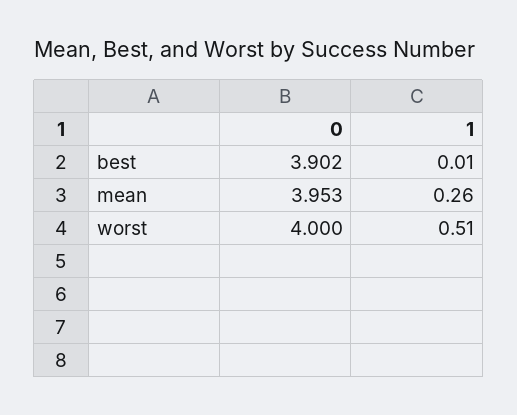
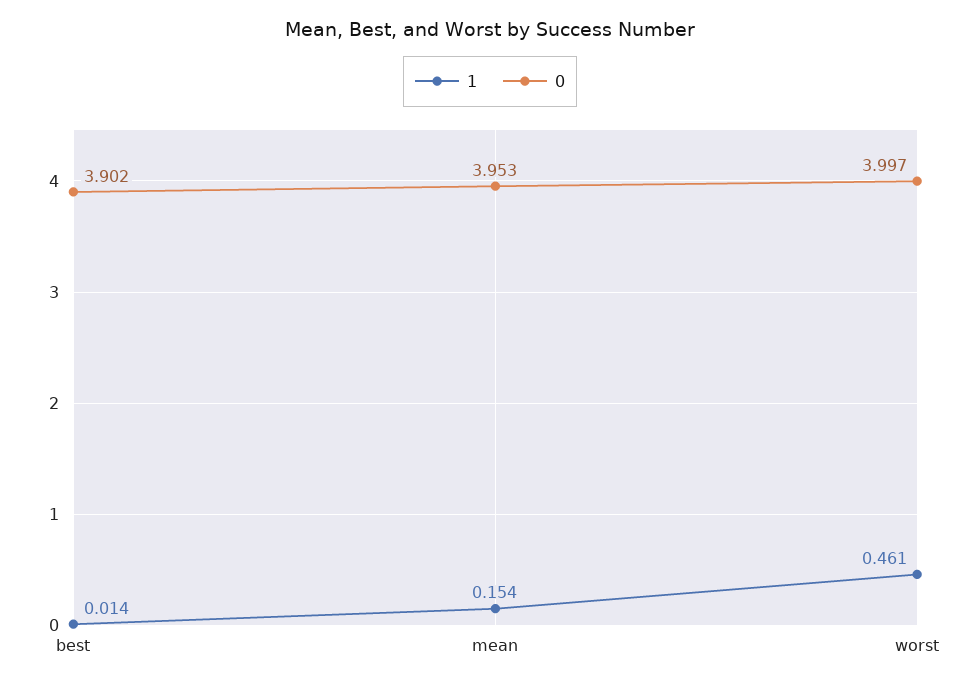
1, mean: 0.26 -> 0.154
0, worst: 4 -> 3.997
1, worst: 0.51 -> 0.461

